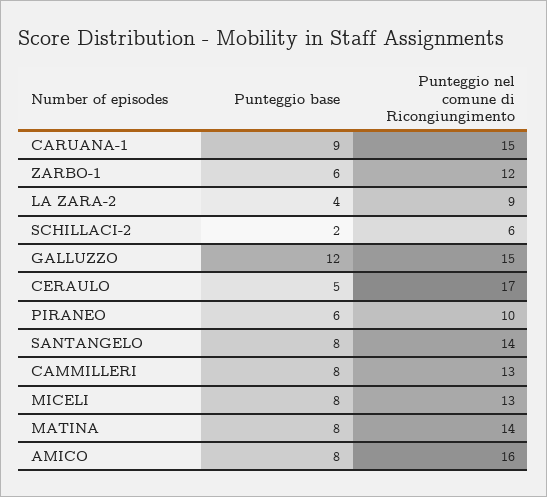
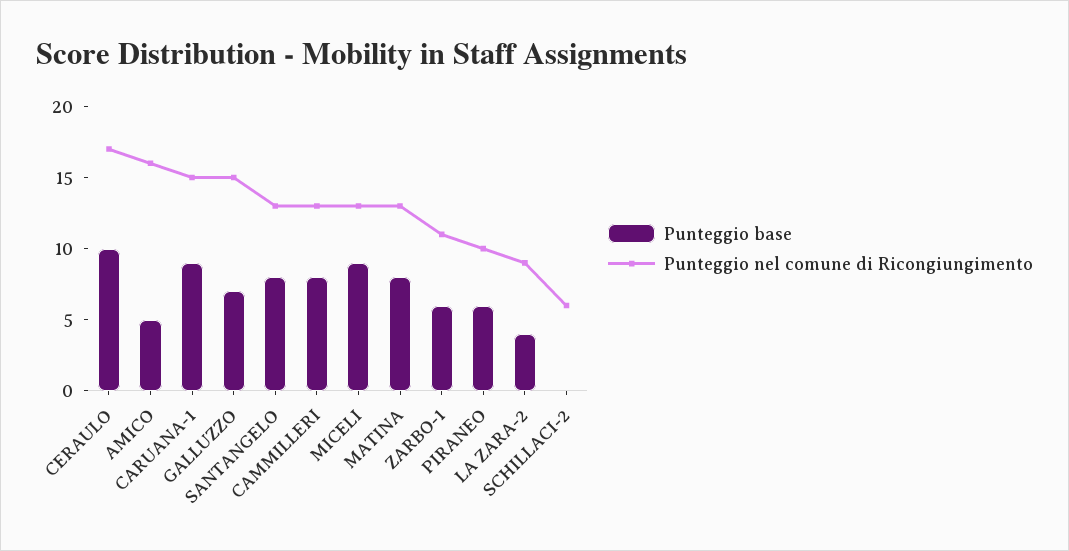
Punteggio nel comune di Ricongiungimento, ZARBO-1: 12 -> 11
Punteggio base, SCHILLACI-2: 2 -> 0
Punteggio base, GALLUZZO: 12 -> 7
Punteggio base, CERAULO: 5 -> 10
Punteggio nel comune di Ricongiungimento, SANTANGELO: 14 -> 13
Punteggio base, MICELI: 8 -> 9
Punteggio nel comune di Ricongiungimento, MATINA: 14 -> 13
Punteggio base, AMICO: 8 -> 5

